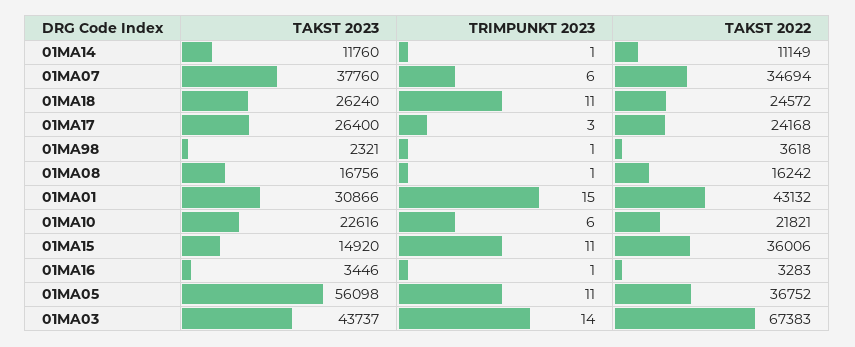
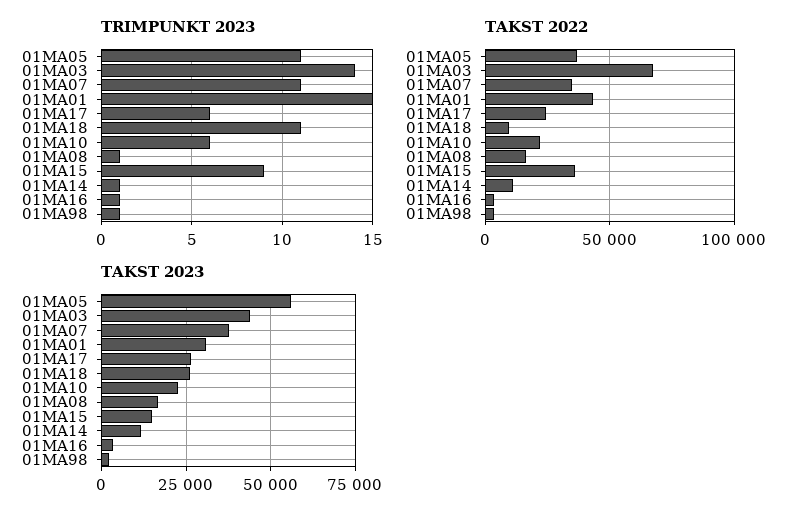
TRIMPUNKT 2023, 01MA07: 6 -> 11
TAKST 2022, 01MA18: 24572 -> 10000
TRIMPUNKT 2023, 01MA17: 3 -> 6
TRIMPUNKT 2023, 01MA15: 11 -> 9

